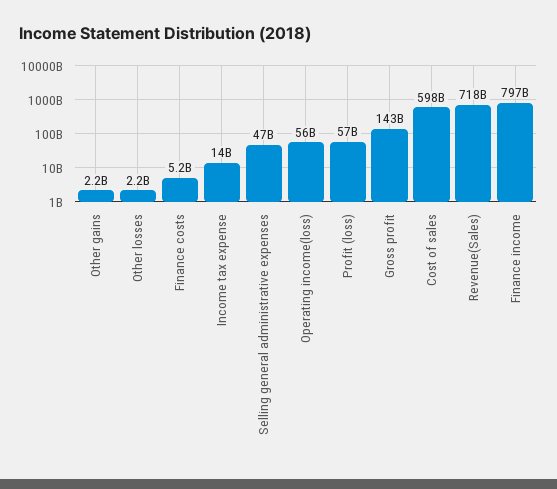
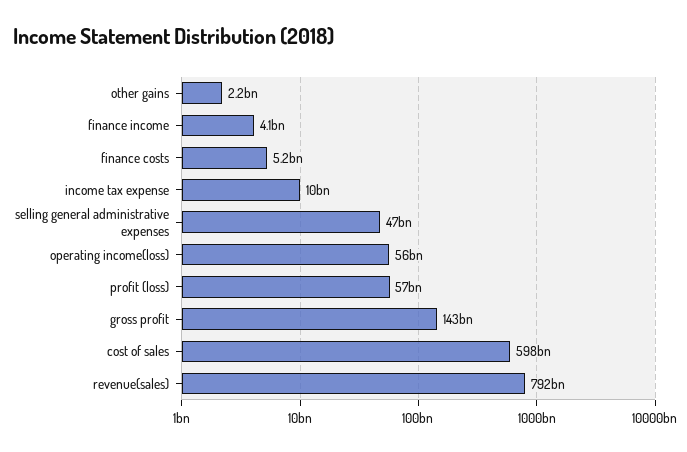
Other losses: 2200000000 -> none
Income tax expense: 14000000000 -> 10000000000
Revenue(Sales): 718000000000 -> 792000000000
Finance income: 797000000000 -> 4100000000

